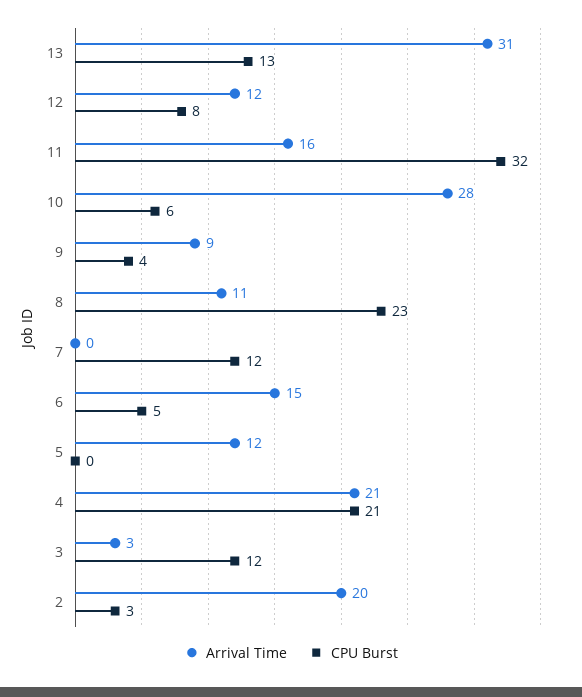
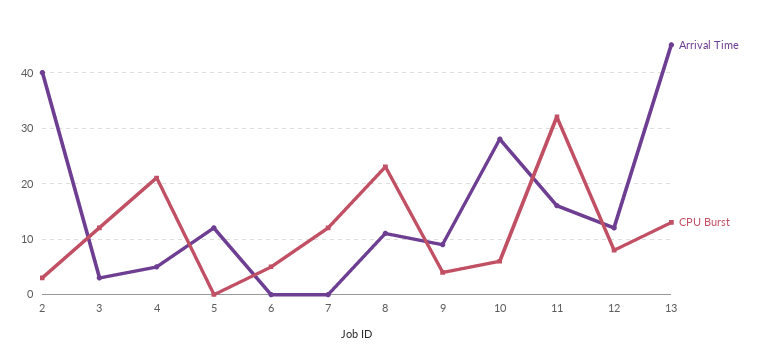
Arrival Time, 13: 31 -> 45
Arrival Time, 6: 15 -> 0
Arrival Time, 4: 21 -> 5
Arrival Time, 2: 20 -> 40

